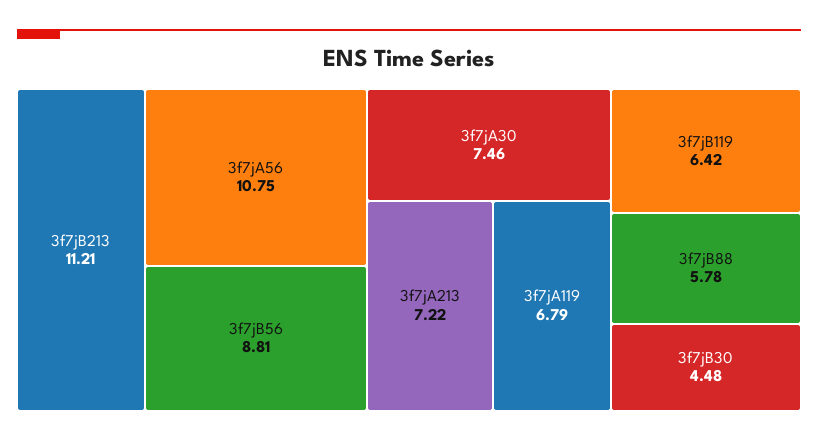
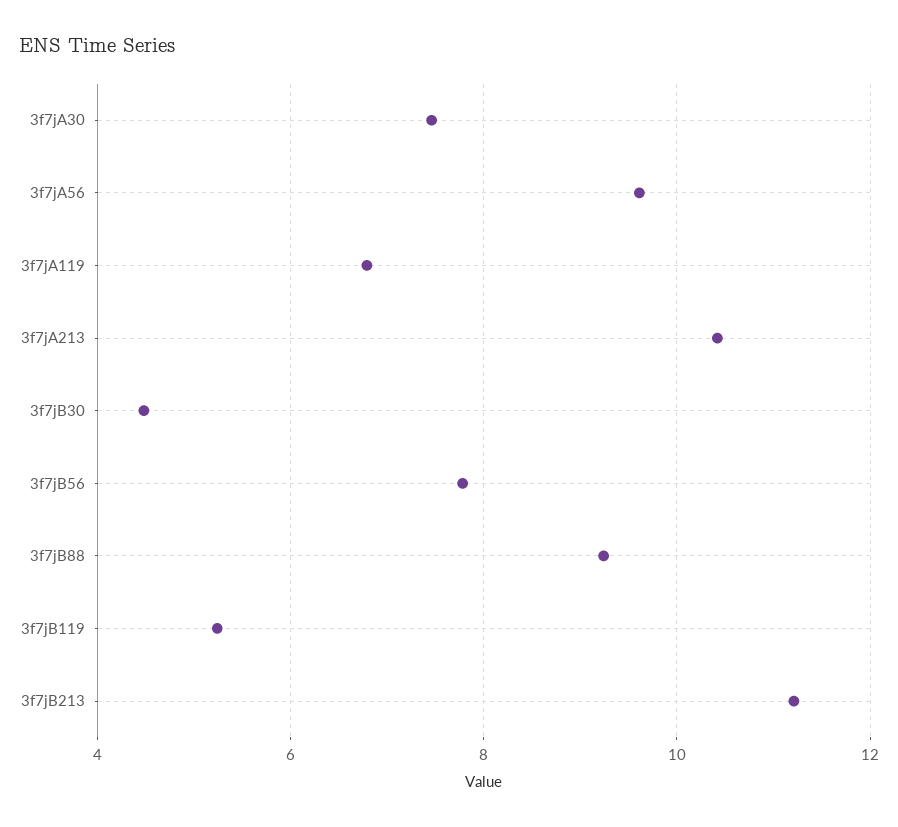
3f7jA56: 10.75 -> 9.6
3f7jB56: 8.81 -> 7.8
3f7jA213: 7.22 -> 10.4
3f7jB119: 6.42 -> 5.2
3f7jB88: 5.78 -> 9.2

